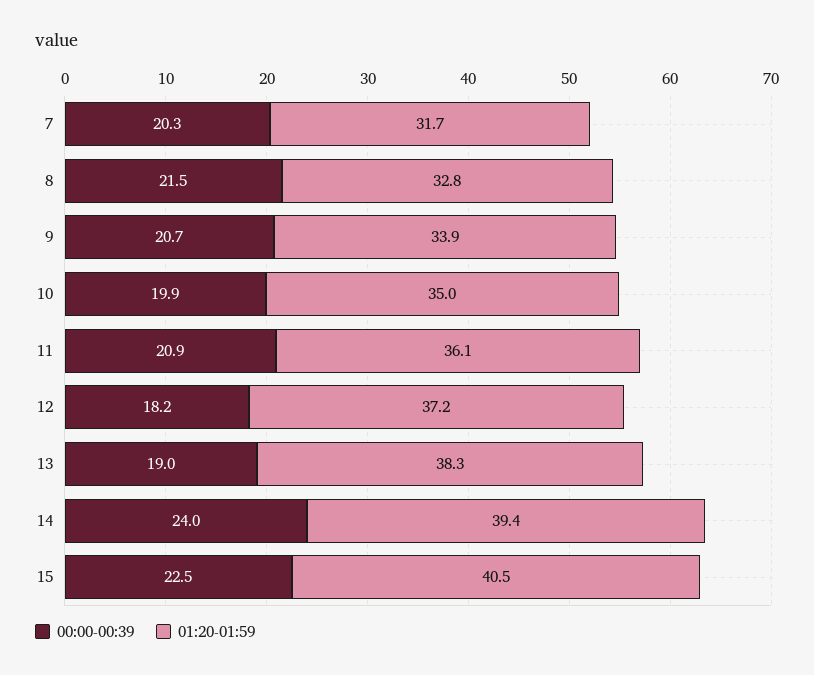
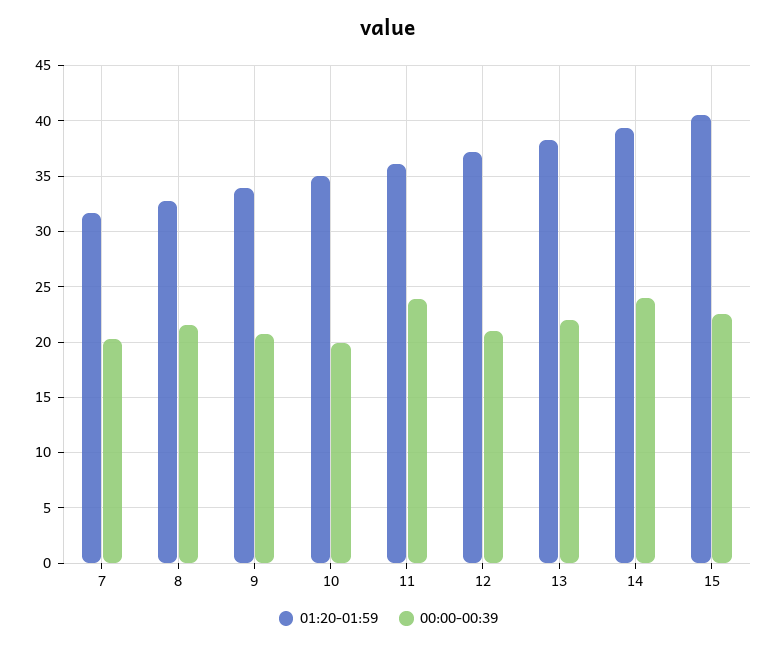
00:00-00:39, 11: 20.9 -> 24
00:00-00:39, 12: 18.2 -> 21
00:00-00:39, 13: 19 -> 22

